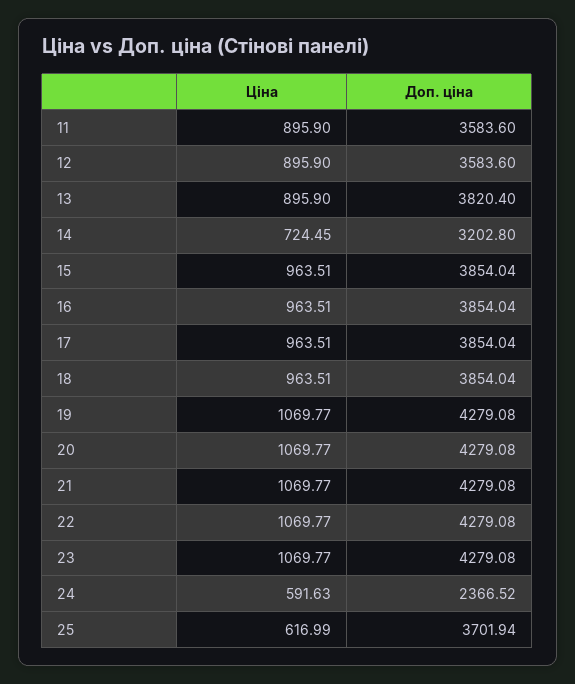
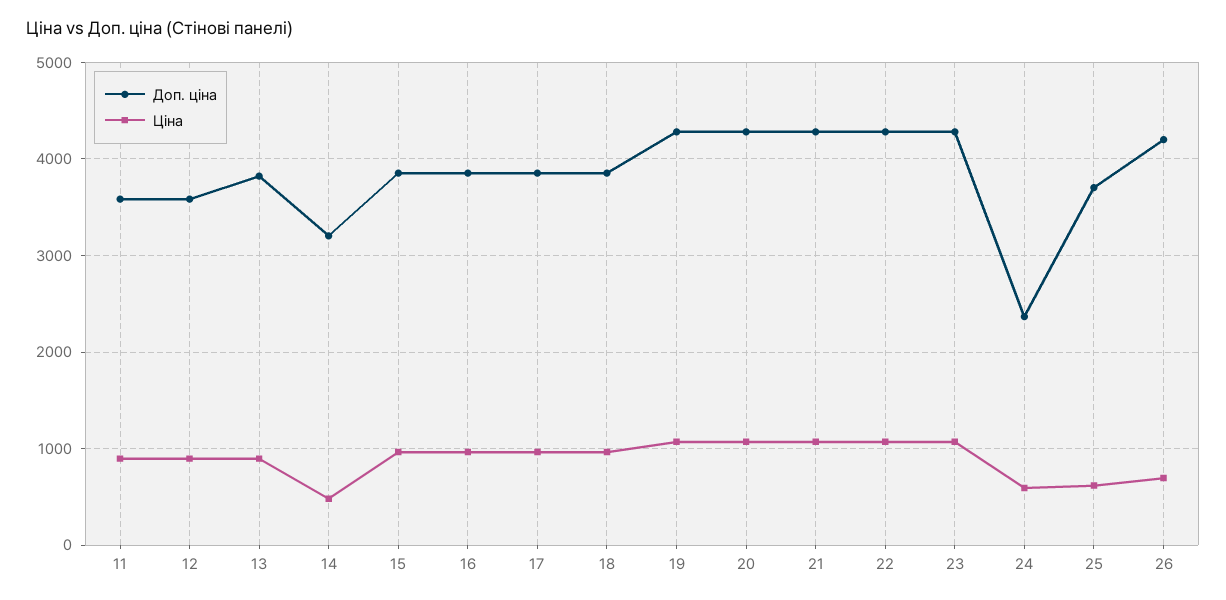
Ціна, 14: 724.45 -> 500
Доп. ціна, 26: none -> 4200
Ціна, 26: none -> 700

